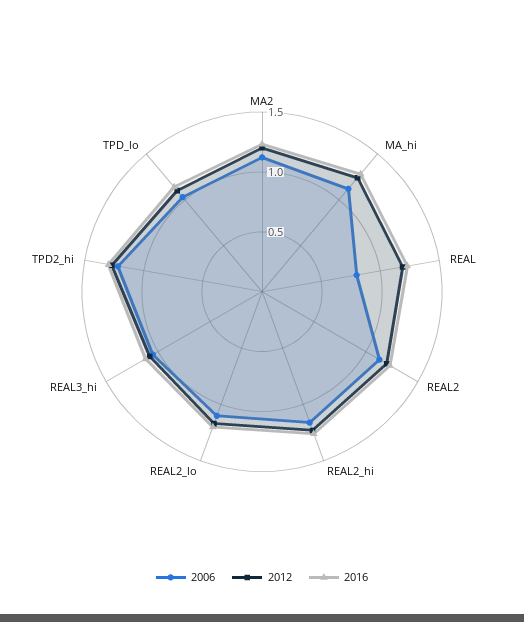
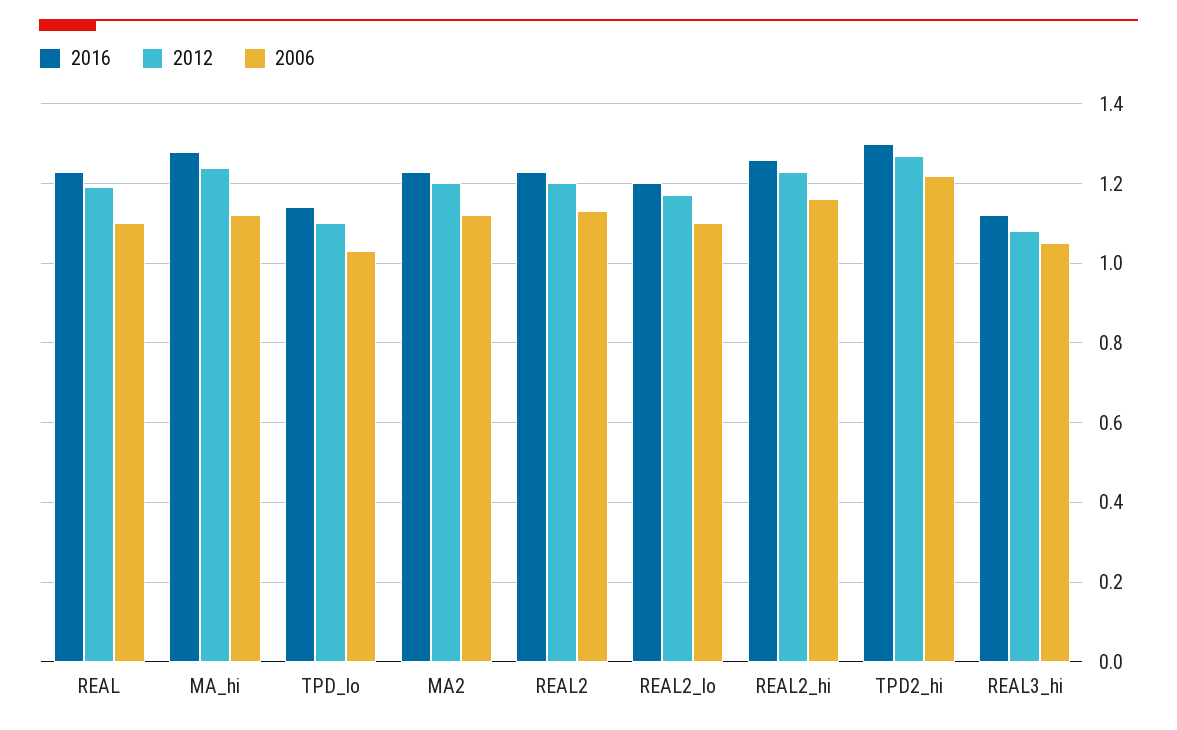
2006, REAL: 0.8 -> 1.1

